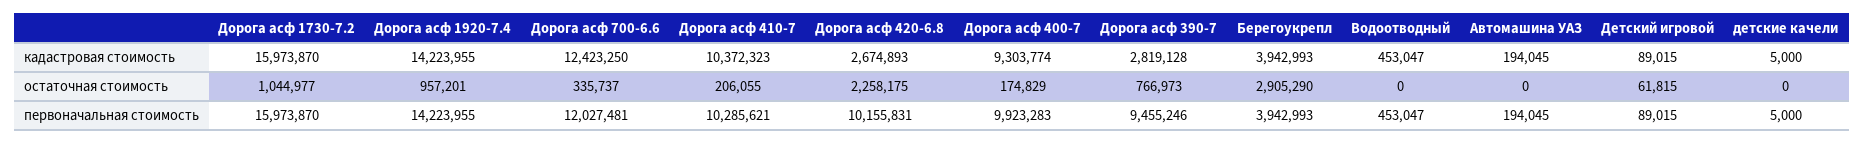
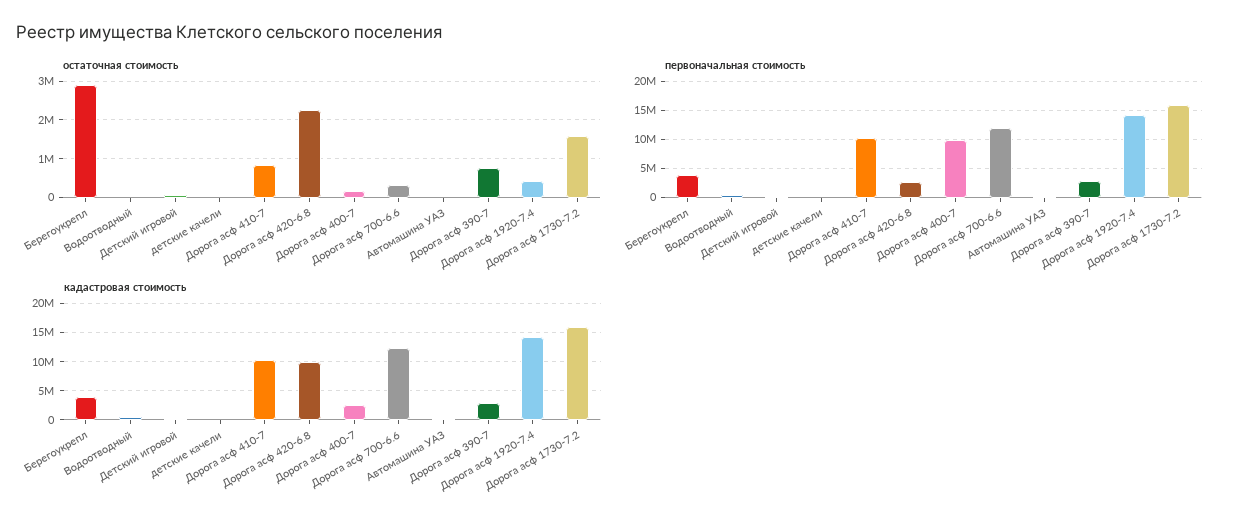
кадастровая стоимость, Дорога асф 420-6.8: 2674893 -> 10000000
кадастровая стоимость, Дорога асф 400-7: 9303774 -> 2500000
остаточная стоимость, Дорога асф 1730-7.2: 1044977 -> 1600000
остаточная стоимость, Дорога асф 1920-7.4: 957201 -> 400000
остаточная стоимость, Дорога асф 410-7: 206055 -> 800000
первоначальная стоимость, Дорога асф 420-6.8: 10155831 -> 2500000
первоначальная стоимость, Дорога асф 390-7: 9455246 -> 2500000

